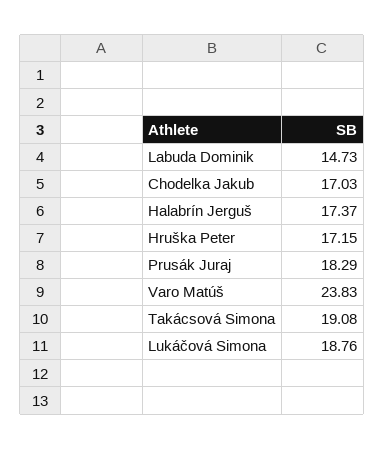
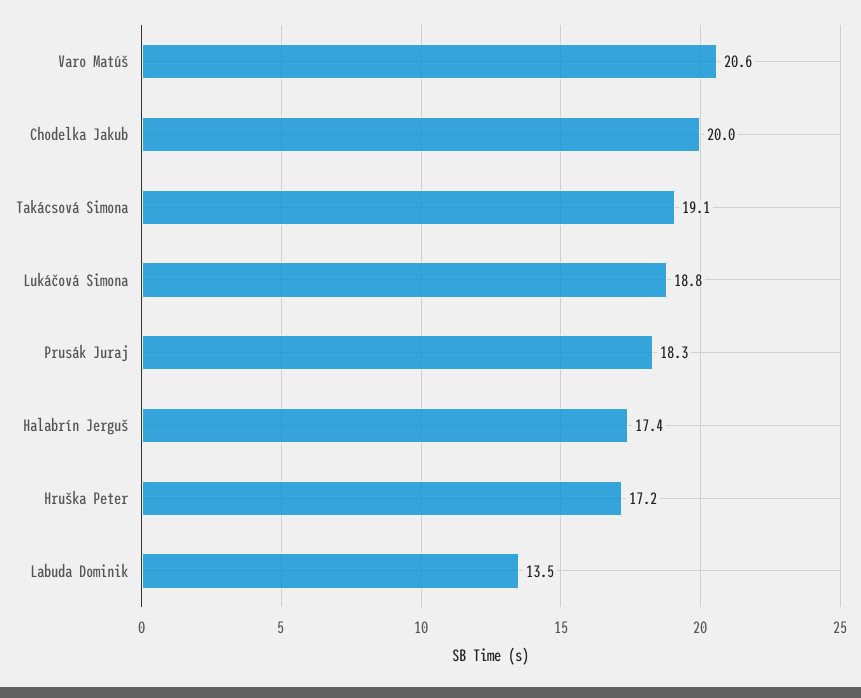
Labuda Dominik: 14.73 -> 13.5
Chodelka Jakub: 17.03 -> 20
Varo Matúš: 23.83 -> 20.6

